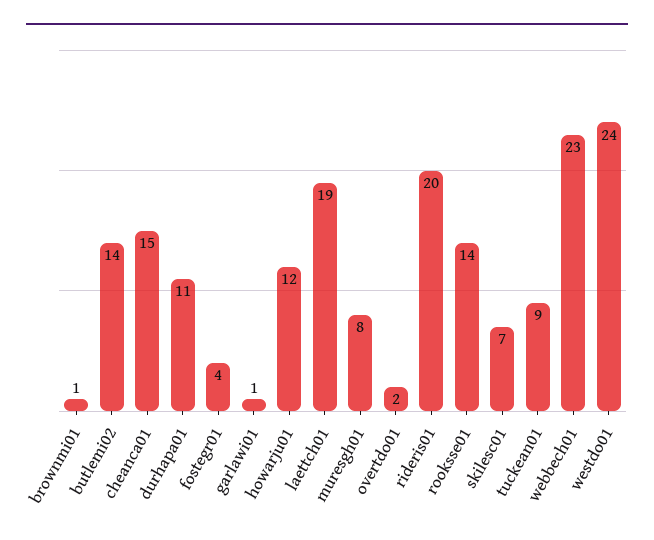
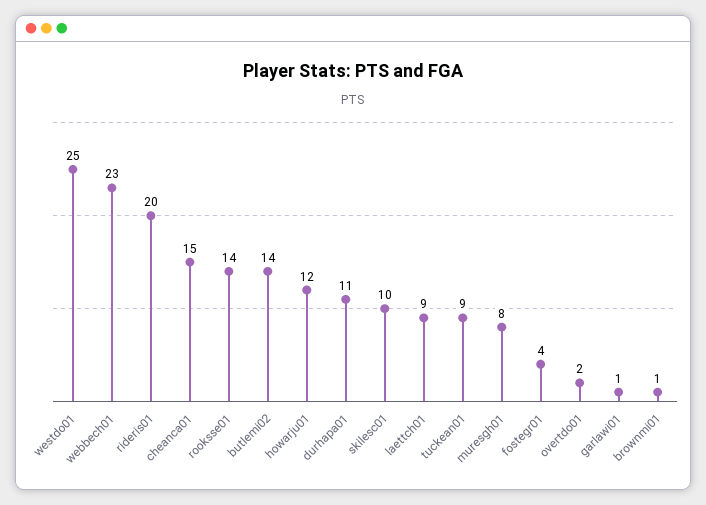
laettch01: 19 -> 9
skilesc01: 7 -> 10
westdo01: 24 -> 25

